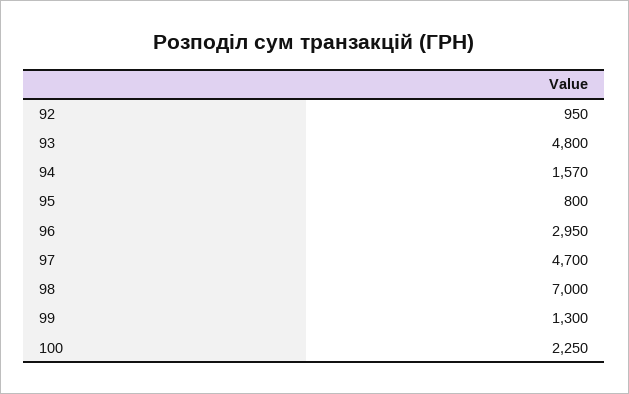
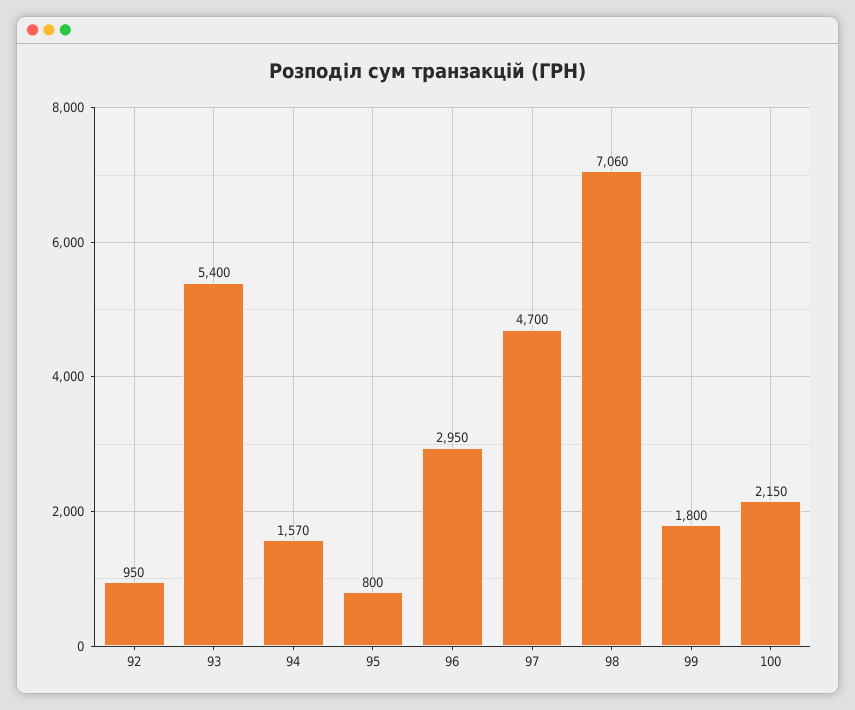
93: 4800 -> 5400
98: 7000 -> 7060
99: 1300 -> 1800
100: 2250 -> 2150

